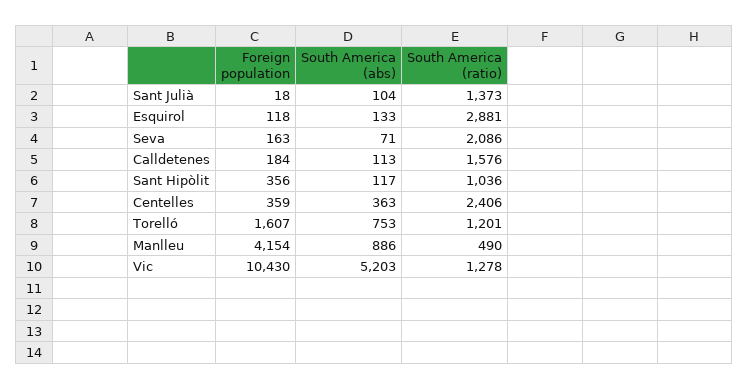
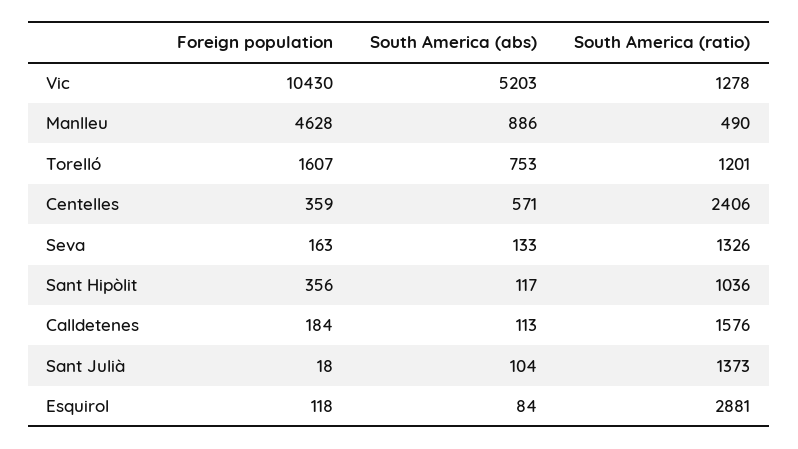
South America (abs), Esquirol: 133 -> 84
South America (abs), Seva: 71 -> 133
South America (ratio), Seva: 2086 -> 1326
South America (abs), Centelles: 363 -> 571
Foreign population, Manlleu: 4154 -> 4628

